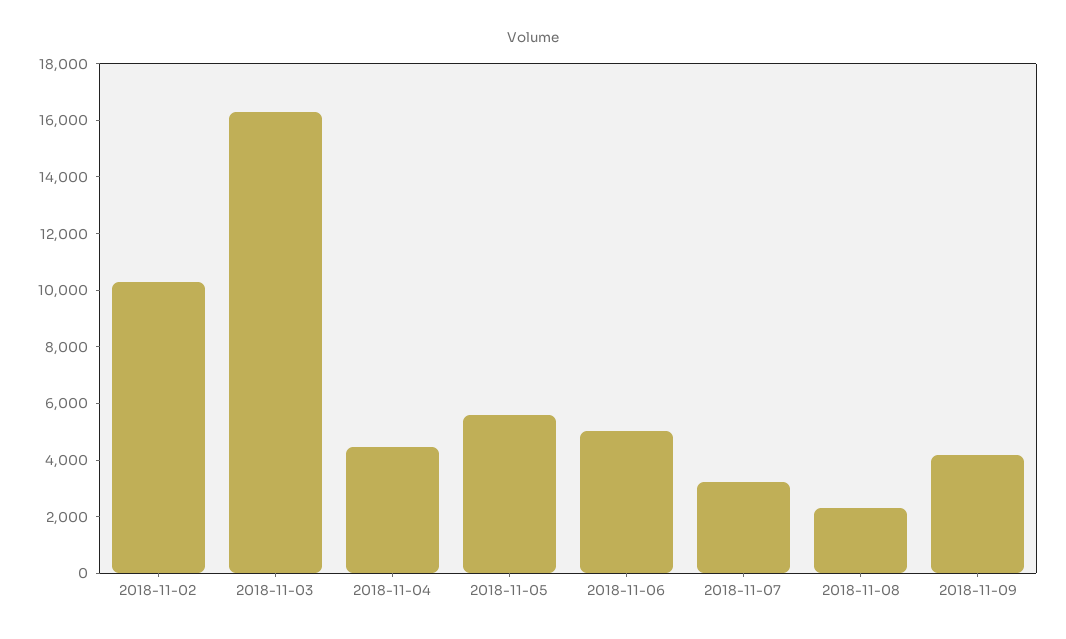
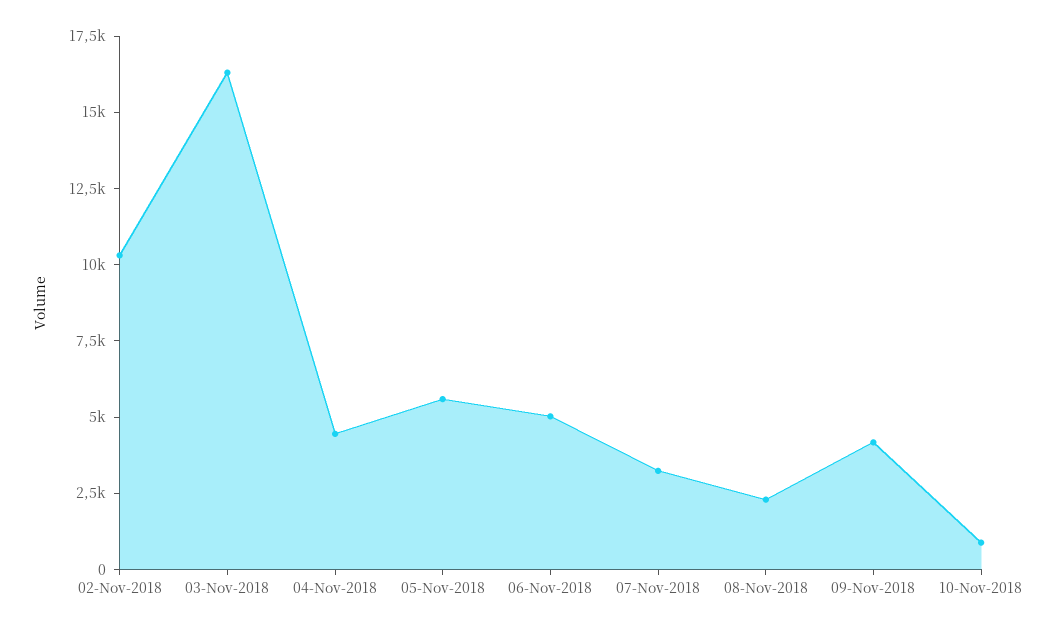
10-Nov-2018: none -> 1000

